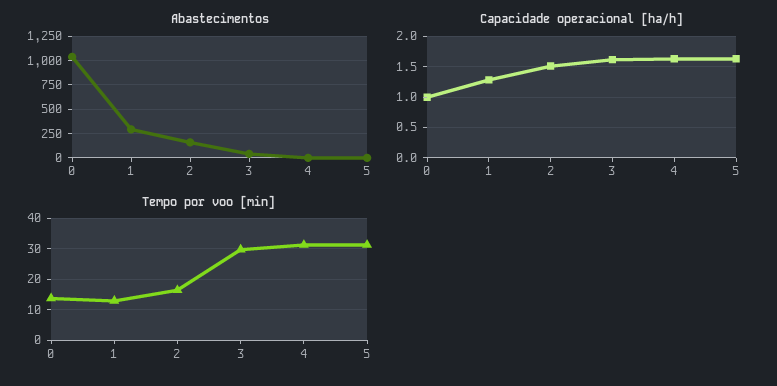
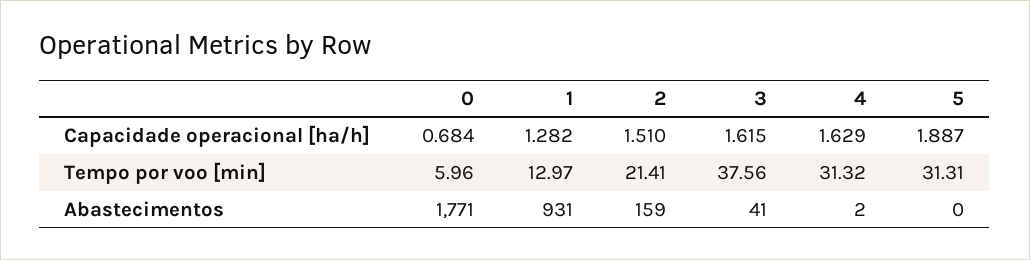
Abastecimentos, 0: 1000 -> 1771
Abastecimentos, 1: 250 -> 931
Capacidade operacional [ha/h], 0: 1 -> 0.684
Capacidade operacional [ha/h], 5: 1.6 -> 1.887
Tempo por voo [min], 0: 14 -> 5.96
Tempo por voo [min], 2: 16 -> 21.41
Tempo por voo [min], 3: 30 -> 37.56

